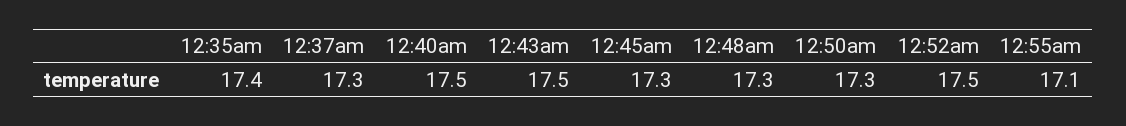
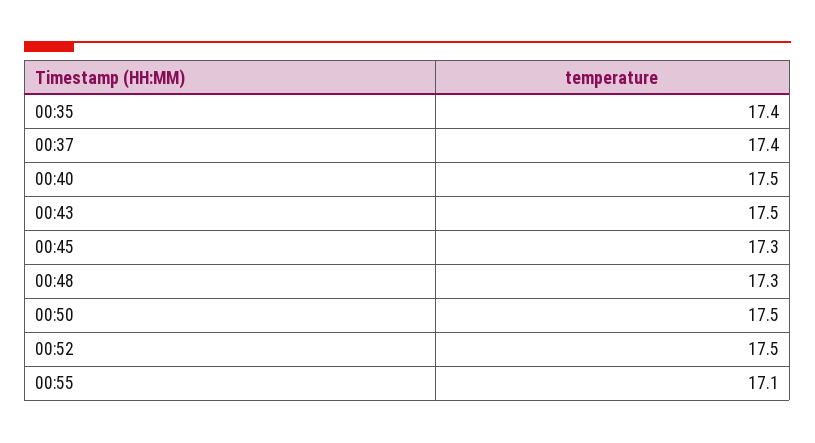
12:37am: 17.3 -> 17.4
12:50am: 17.3 -> 17.5

